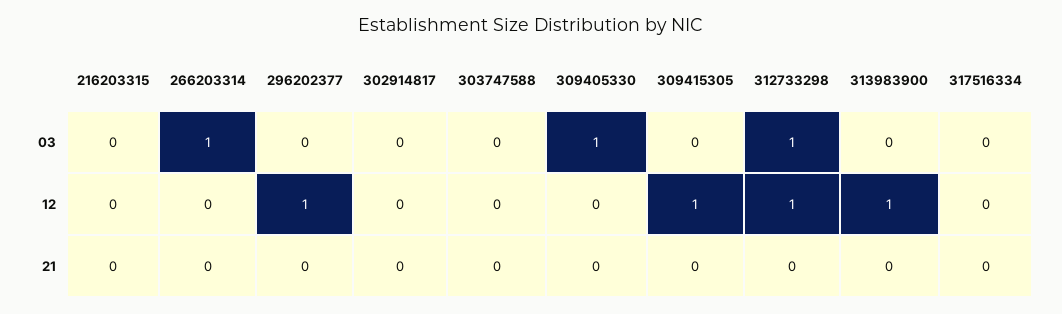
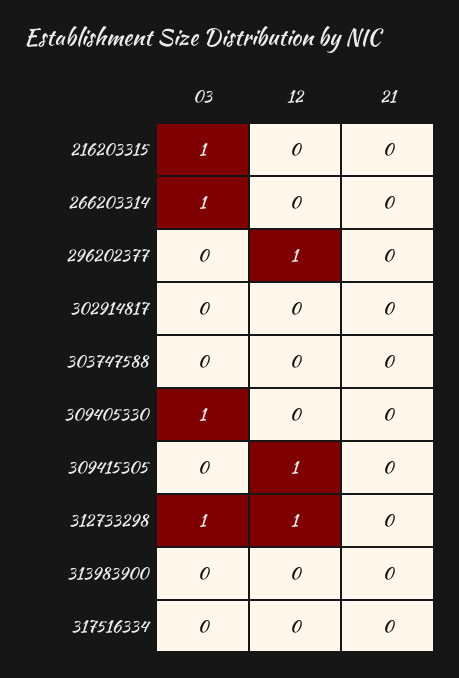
216203315, 03: 0 -> 1
313983900, 12: 1 -> 0

